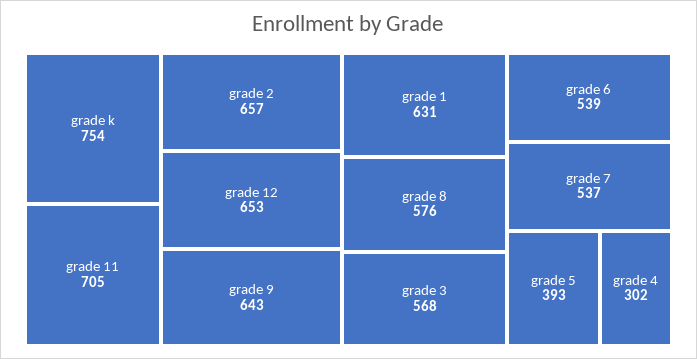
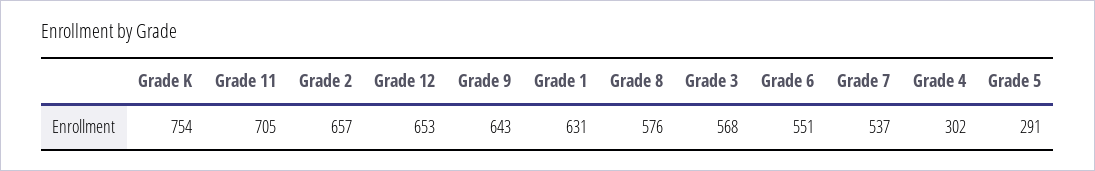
grade 6: 539 -> 551
grade 5: 393 -> 291

